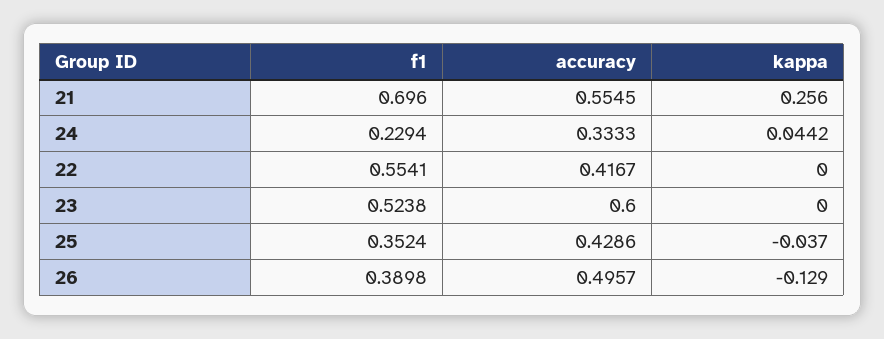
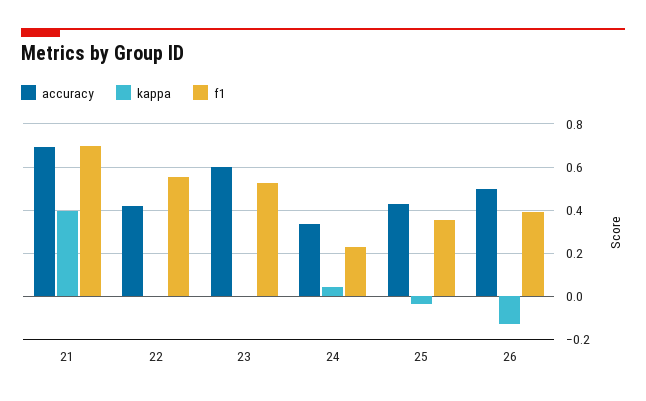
accuracy, 21: 0.5545 -> 0.7
kappa, 21: 0.256 -> 0.4

